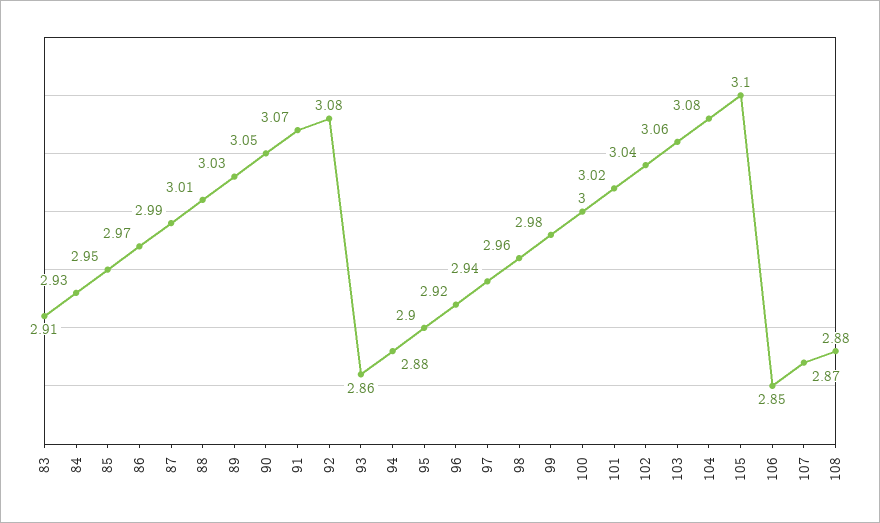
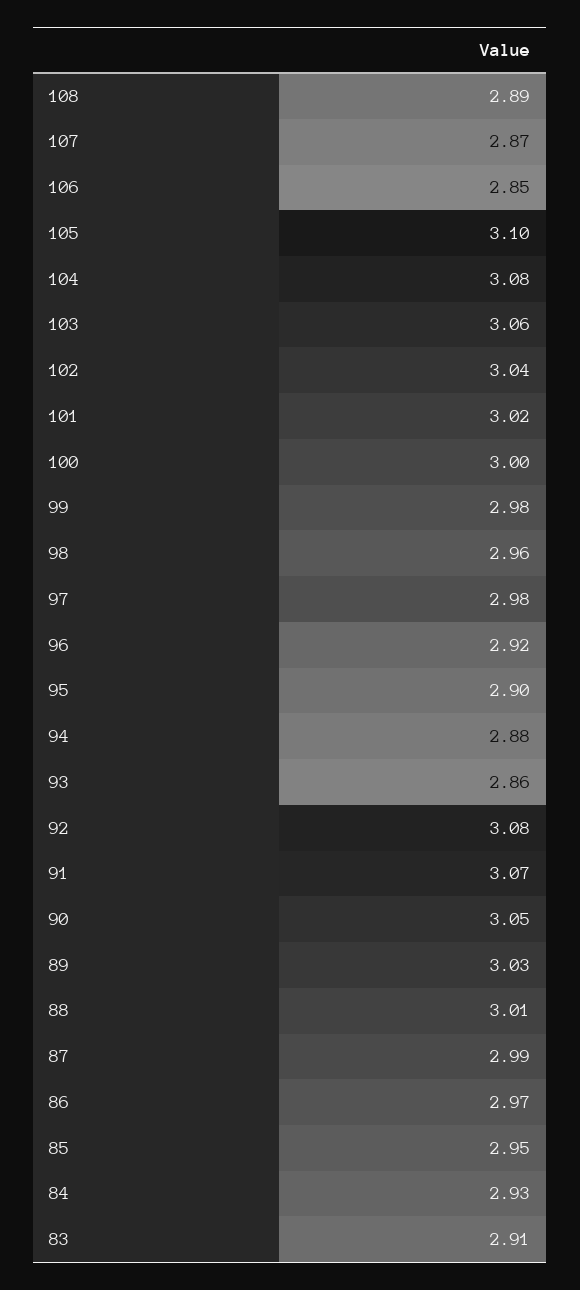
97: 2.94 -> 2.98
108: 2.88 -> 2.89

